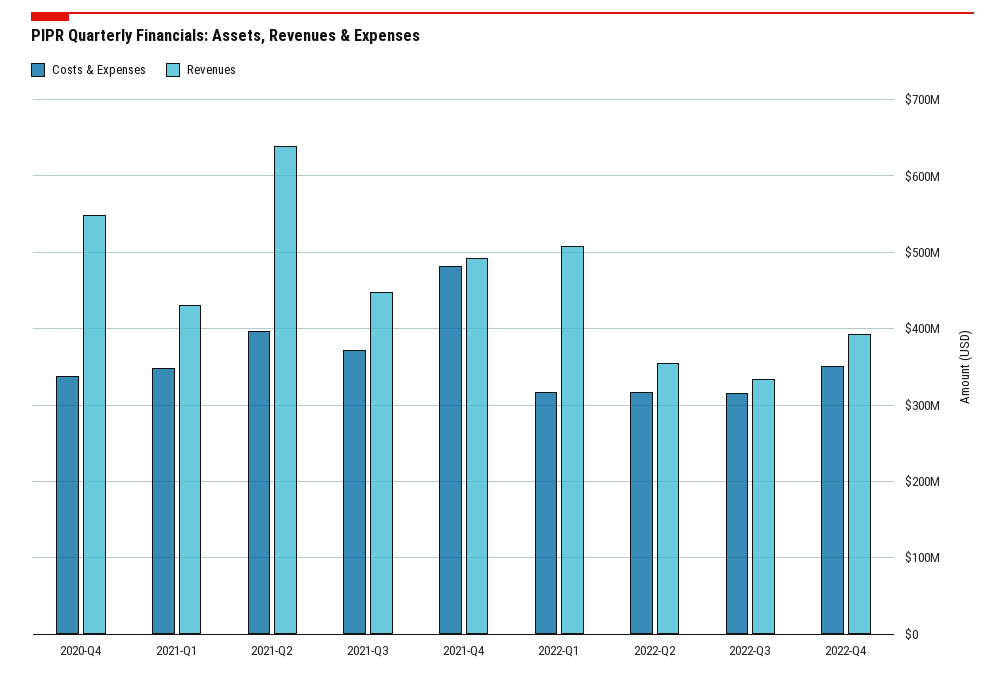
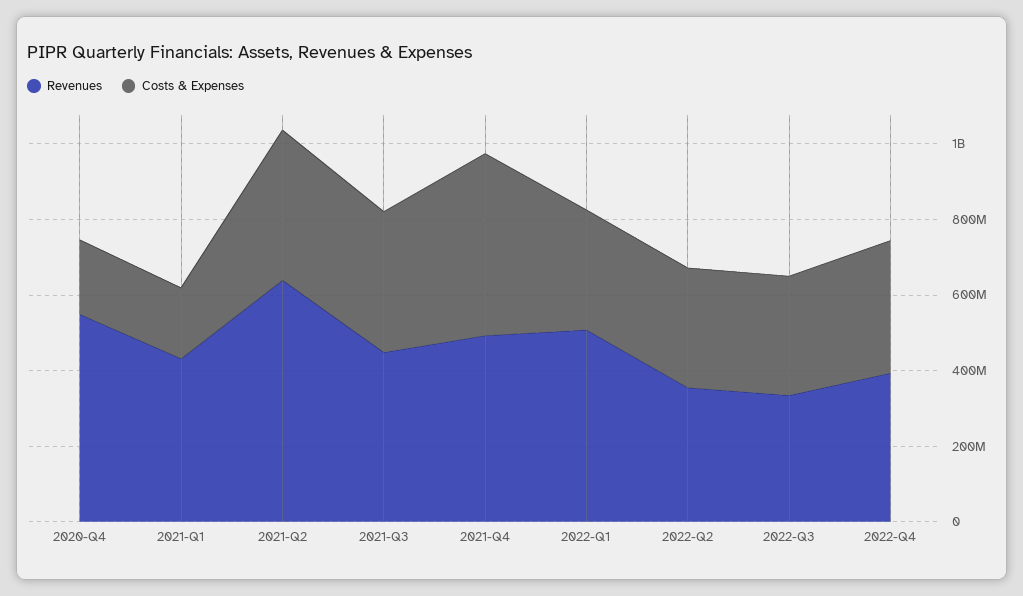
Costs & Expenses, 2020-Q4: 340000000 -> 200000000
Costs & Expenses, 2021-Q1: 350000000 -> 200000000

